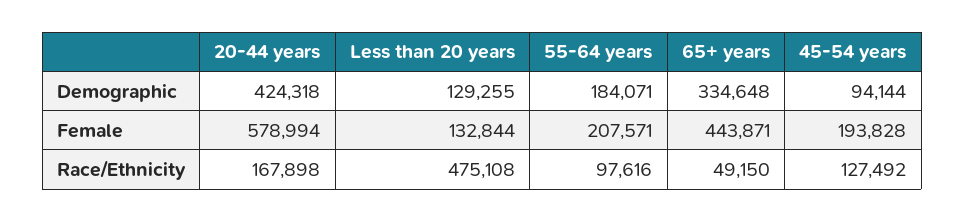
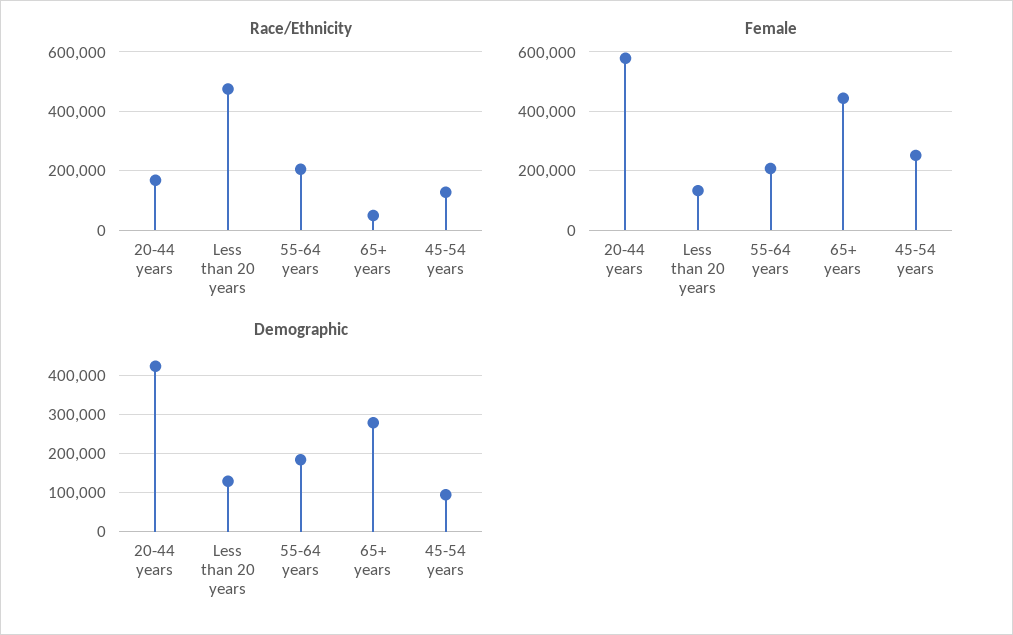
Demographic, 65+ years: 334648 -> 280000
Female, 45-54 years: 193828 -> 250000
Race/Ethnicity, 55-64 years: 97616 -> 200000

